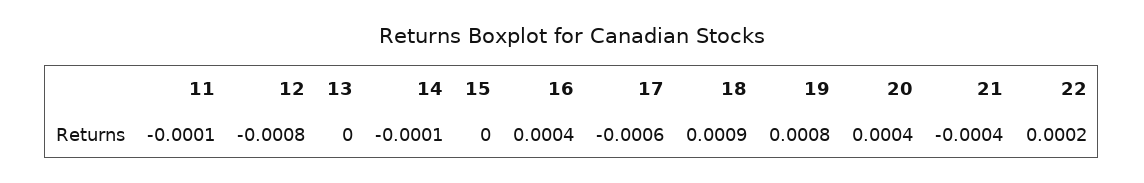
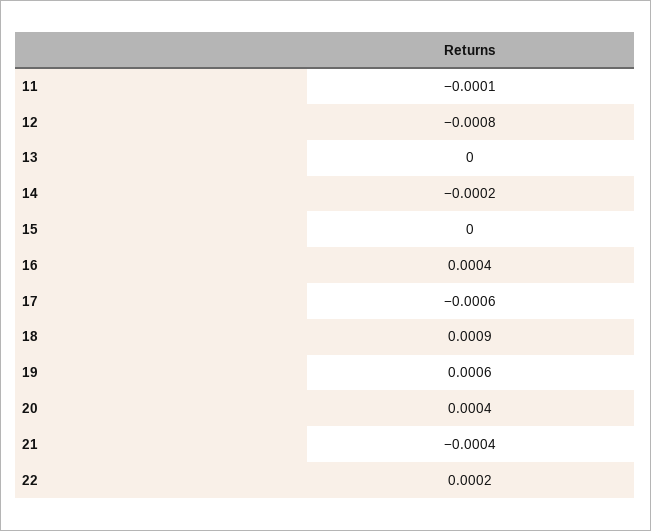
14: -0.0001 -> -0.0002
19: 0.0008 -> 0.0006

